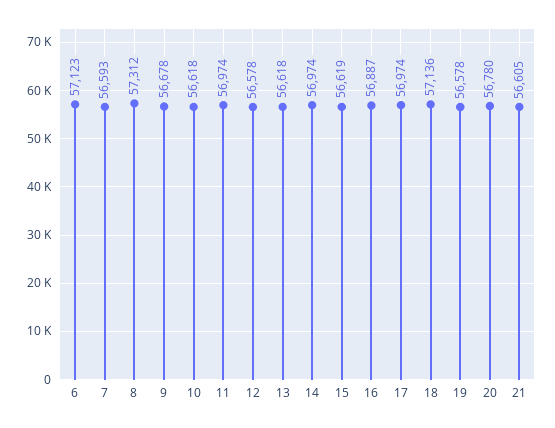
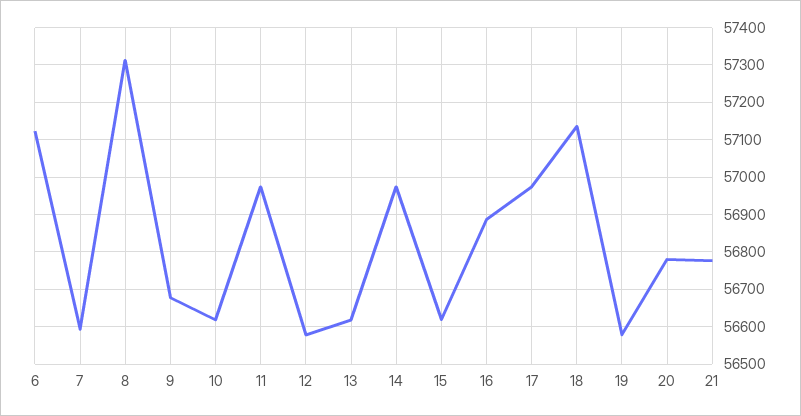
21: 56605 -> 56780

